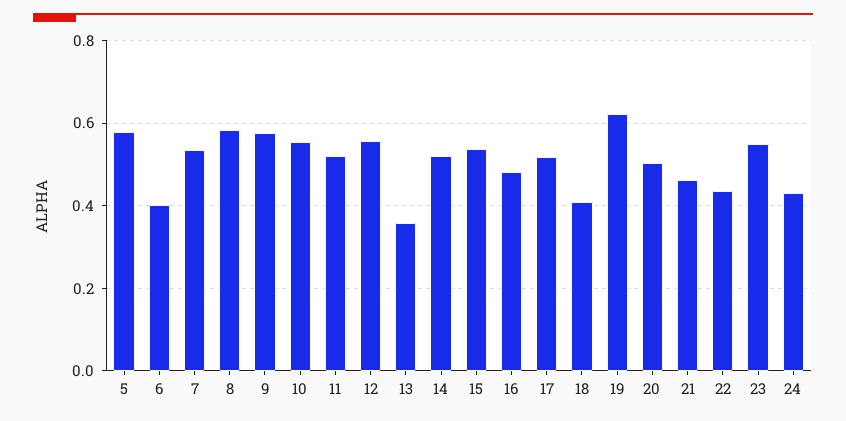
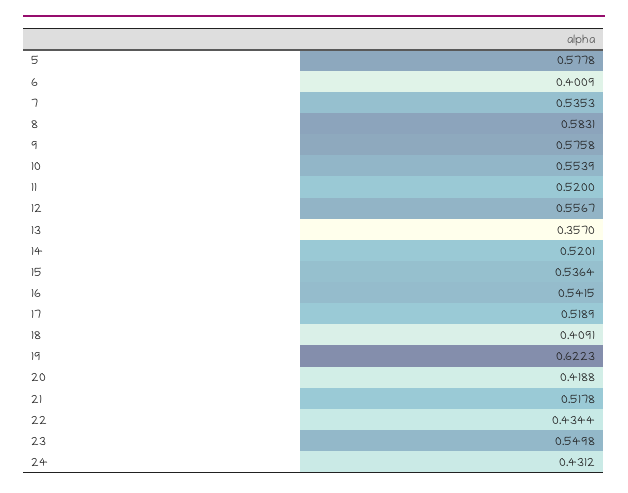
16: 0.48 -> 0.5415
20: 0.5 -> 0.4188
21: 0.46 -> 0.5178

